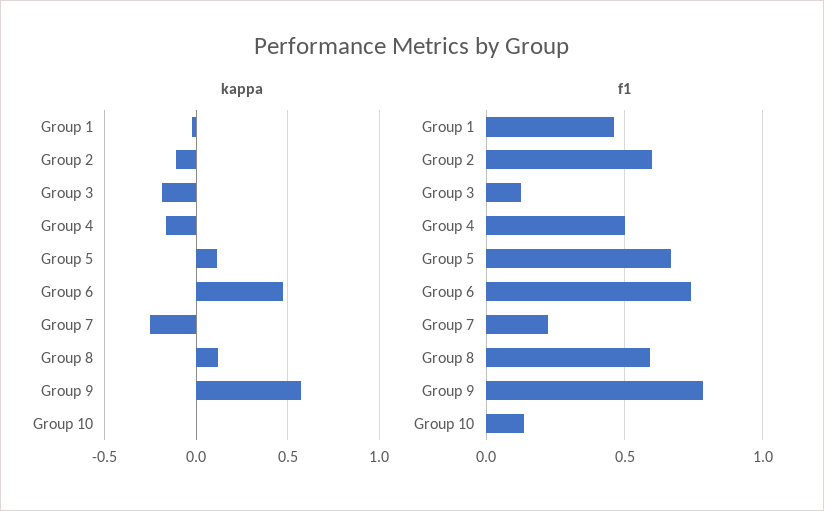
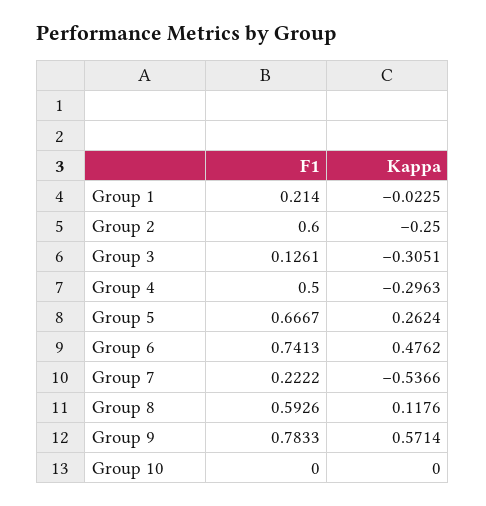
kappa, Group 2: -0.1 -> -0.25
kappa, Group 3: -0.2 -> -0.3051
kappa, Group 4: -0.15 -> -0.2963
kappa, Group 5: 0.1 -> 0.2624
kappa, Group 7: -0.25 -> -0.5366
f1, Group 1: 0.45 -> 0.214
f1, Group 10: 0.15 -> 0

